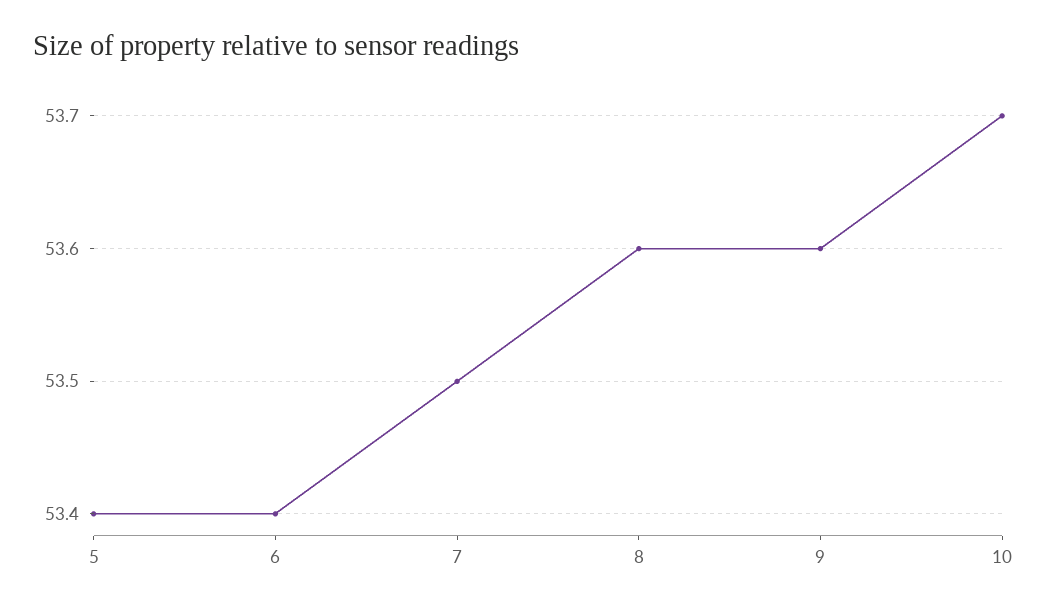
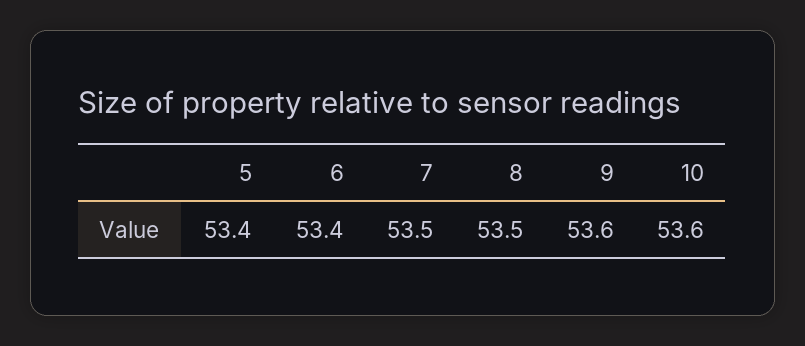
8: 53.6 -> 53.5
10: 53.7 -> 53.6

